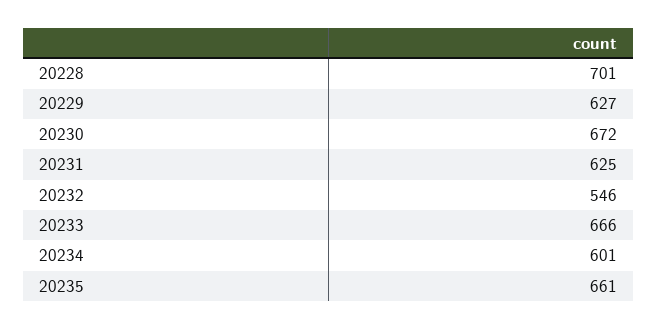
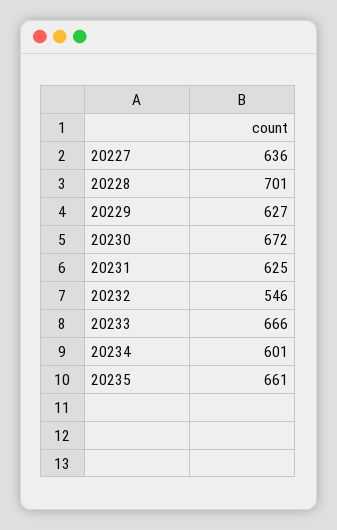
20227: none -> 636

